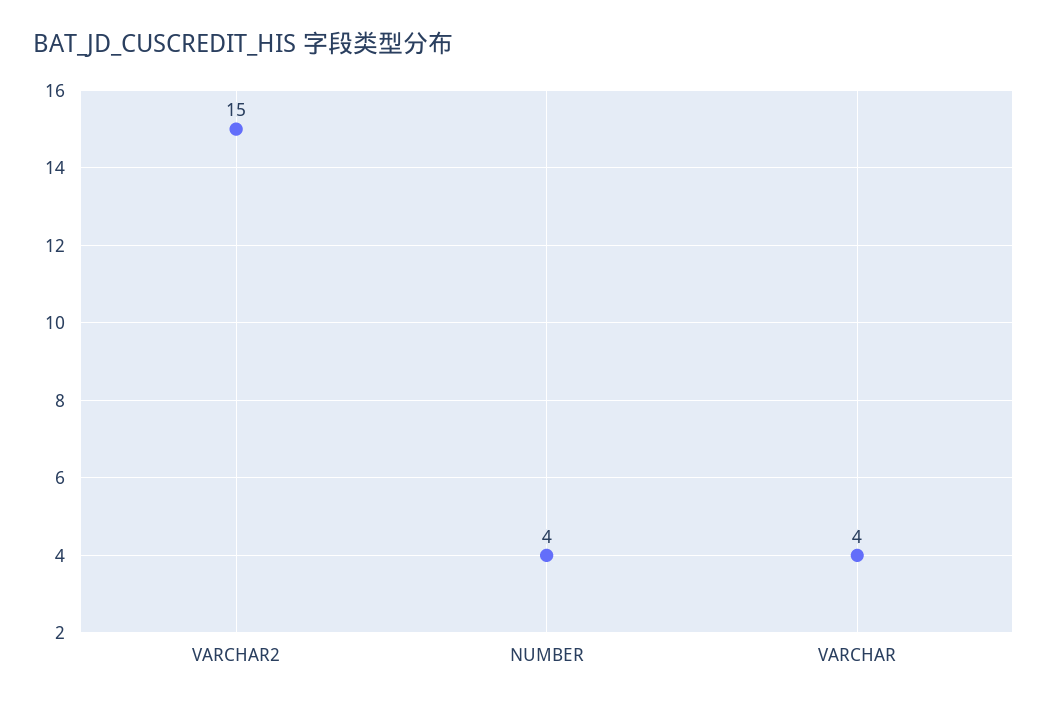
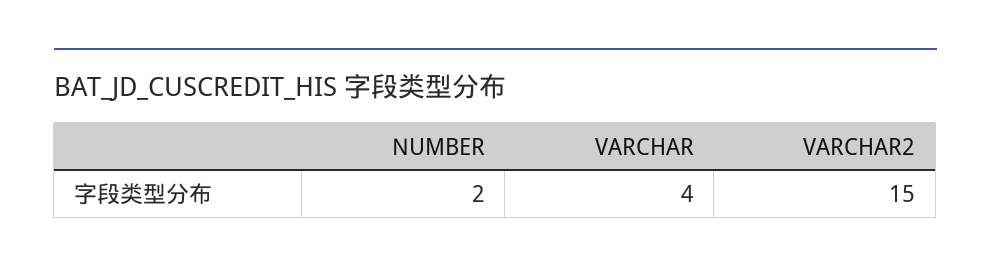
NUMBER: 4 -> 2

